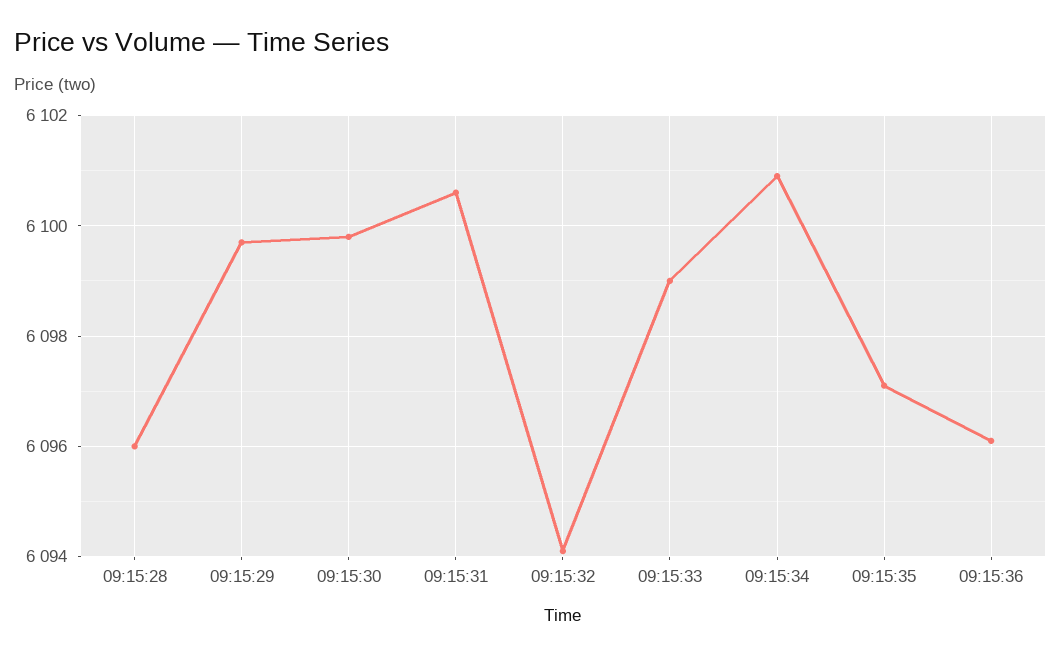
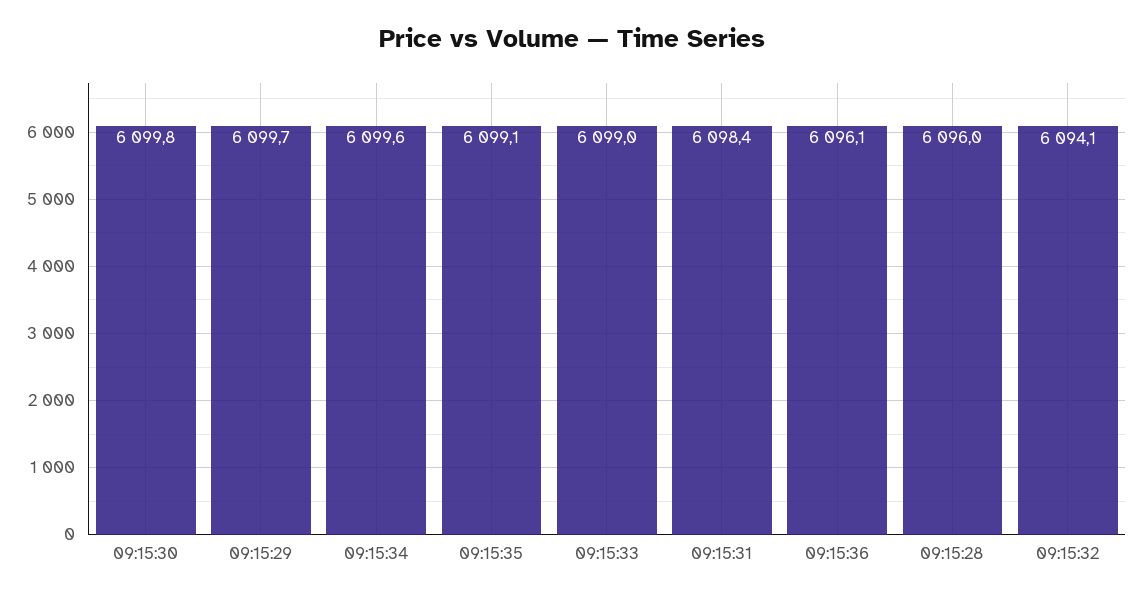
09:15:31: 6100.5 -> 6098.4
09:15:34: 6101 -> 6099.6
09:15:35: 6097 -> 6099.1

